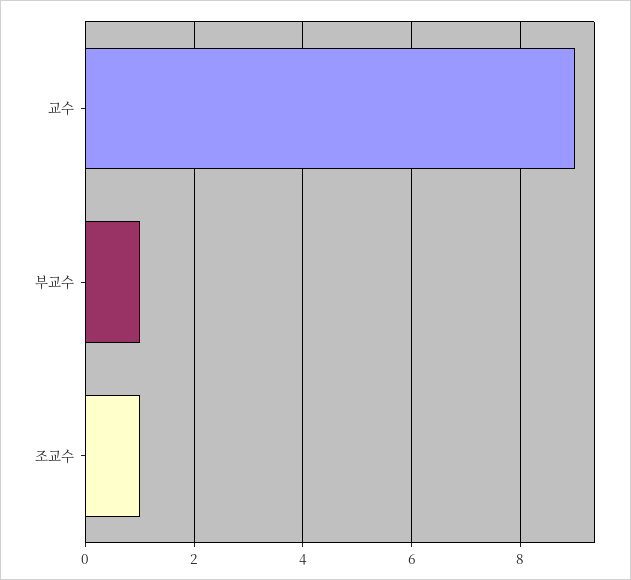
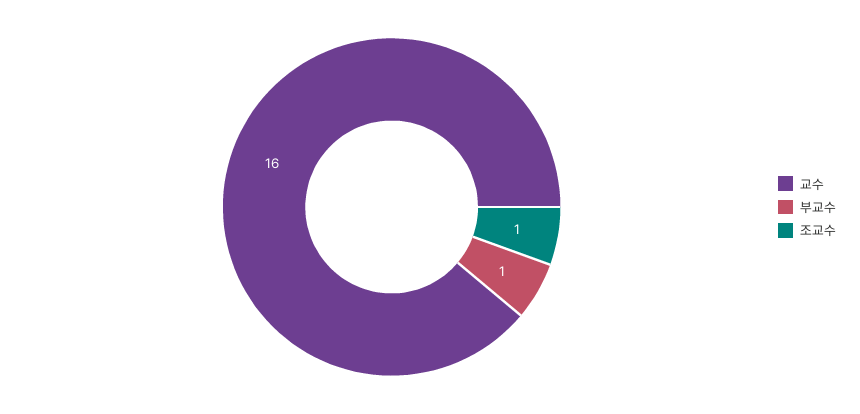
교수: 9 -> 16

